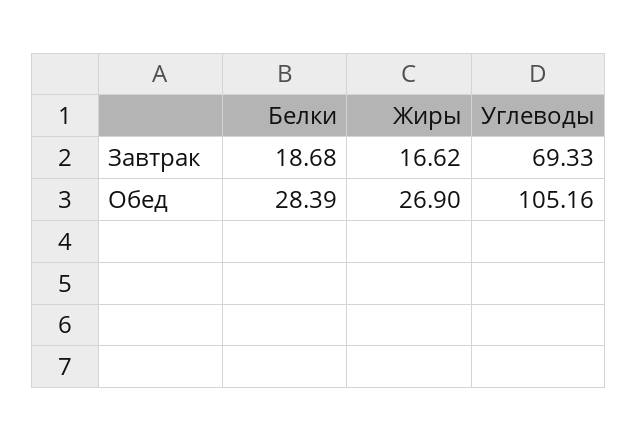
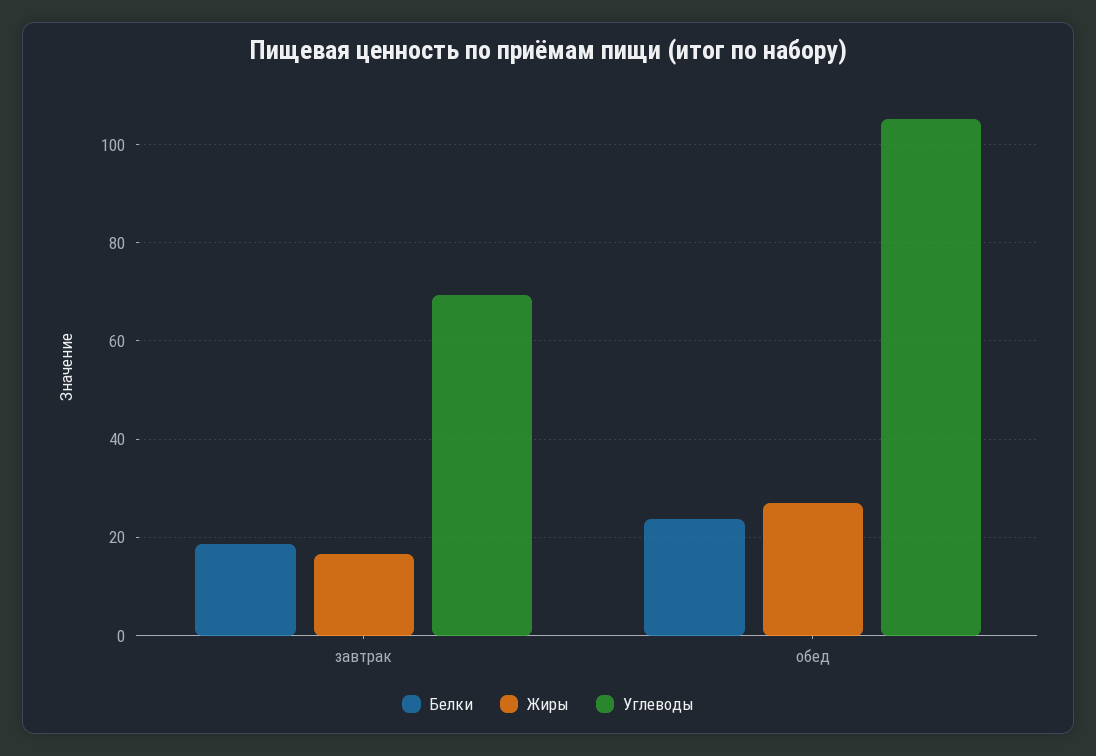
Белки, Обед: 28.39 -> 24

